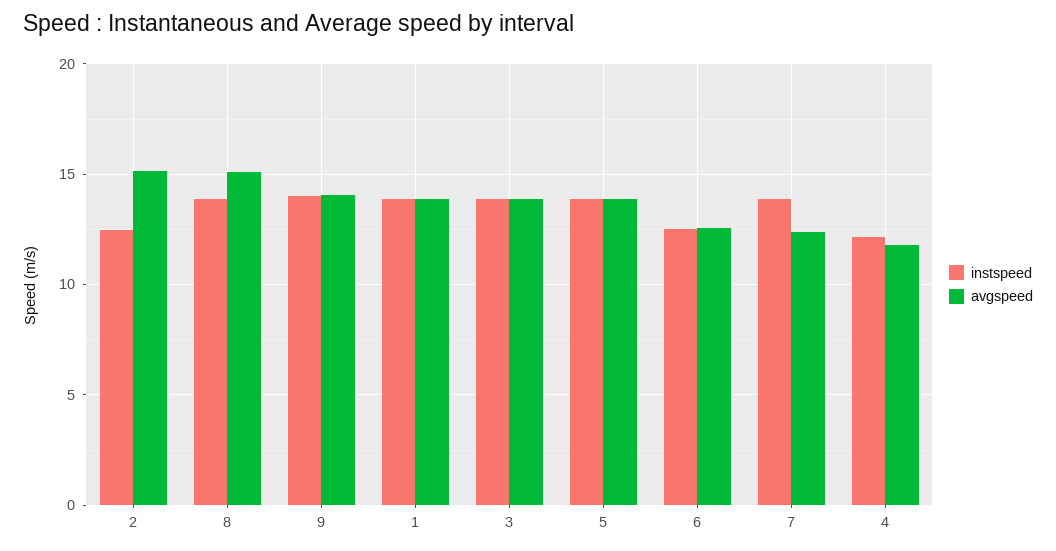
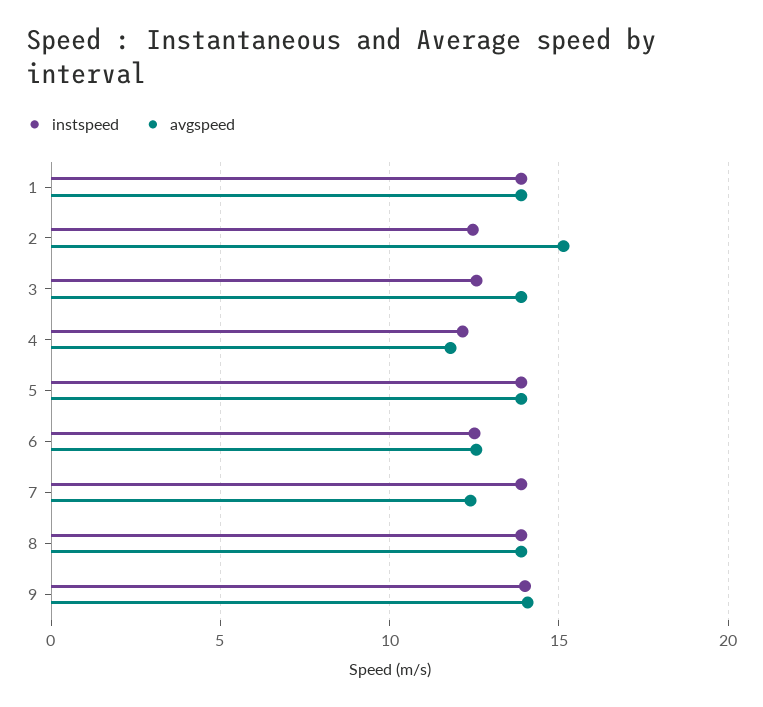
avgspeed, 8: 15 -> 14
instspeed, 3: 14 -> 12.5

